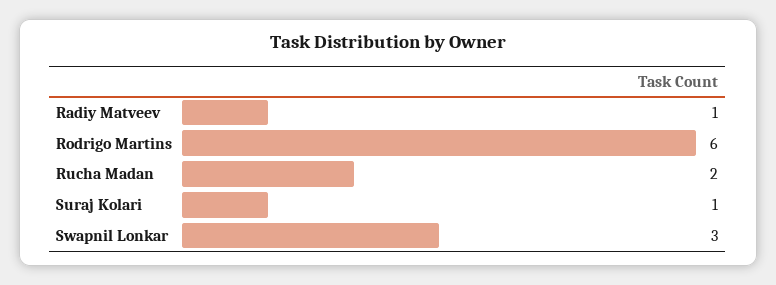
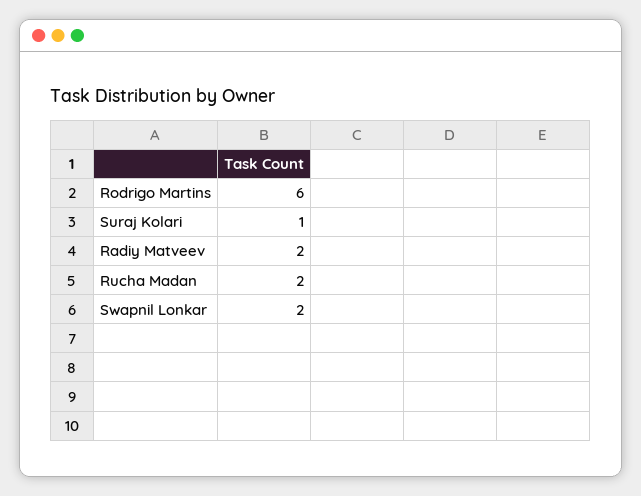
Radiy Matveev: 1 -> 2
Swapnil Lonkar: 3 -> 2

